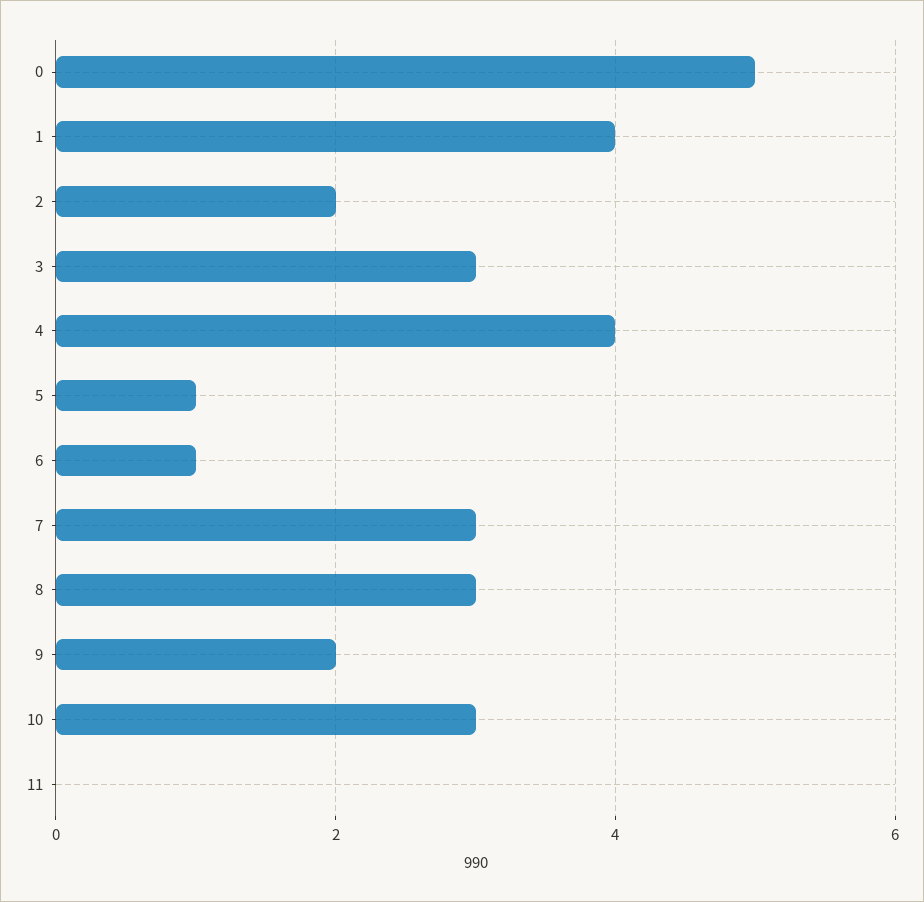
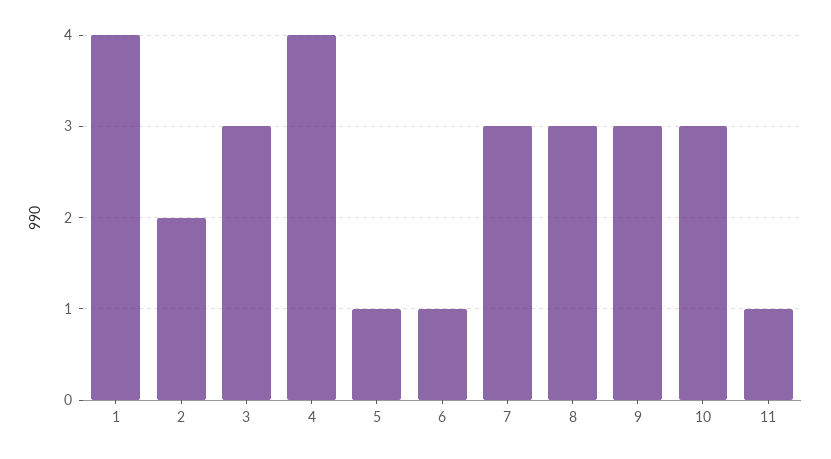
0: 5 -> none
9: 2 -> 3
11: 0 -> 1

